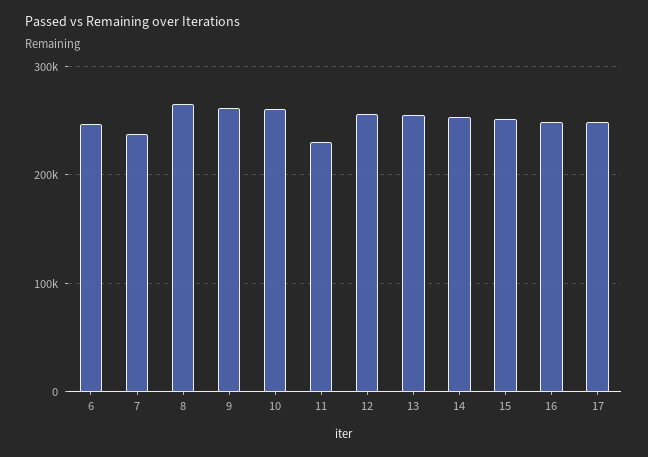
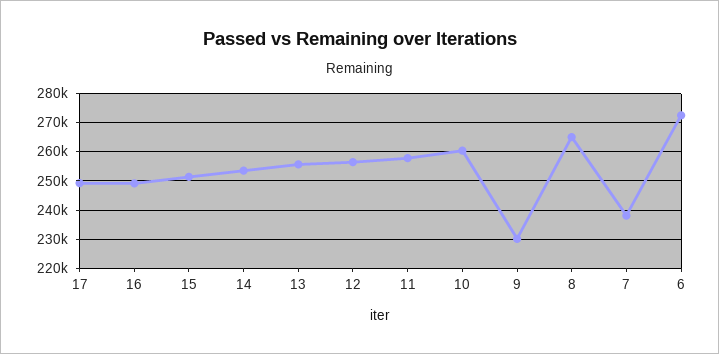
6: 250000 -> 272500
9: 260000 -> 230000
11: 230000 -> 257500

